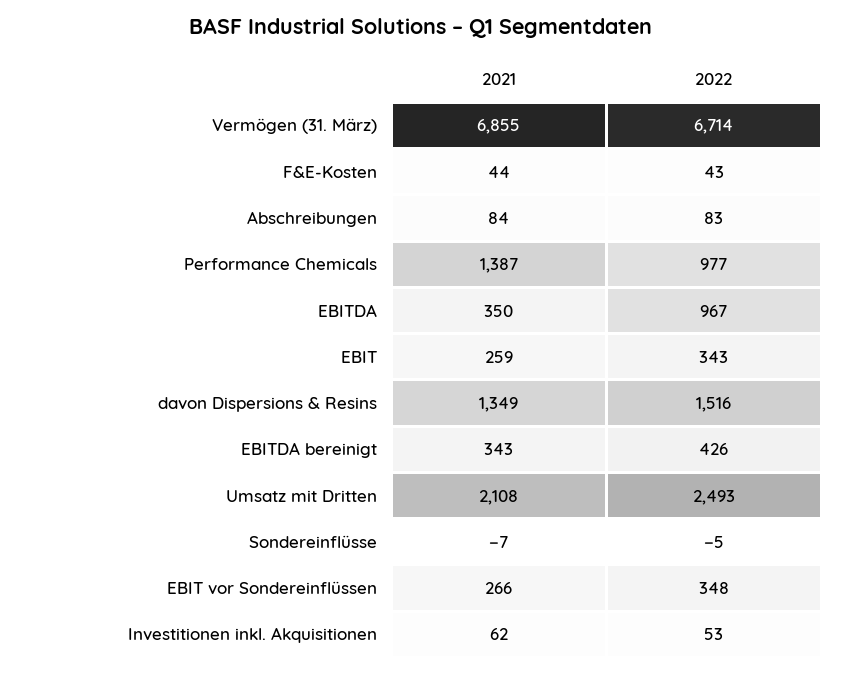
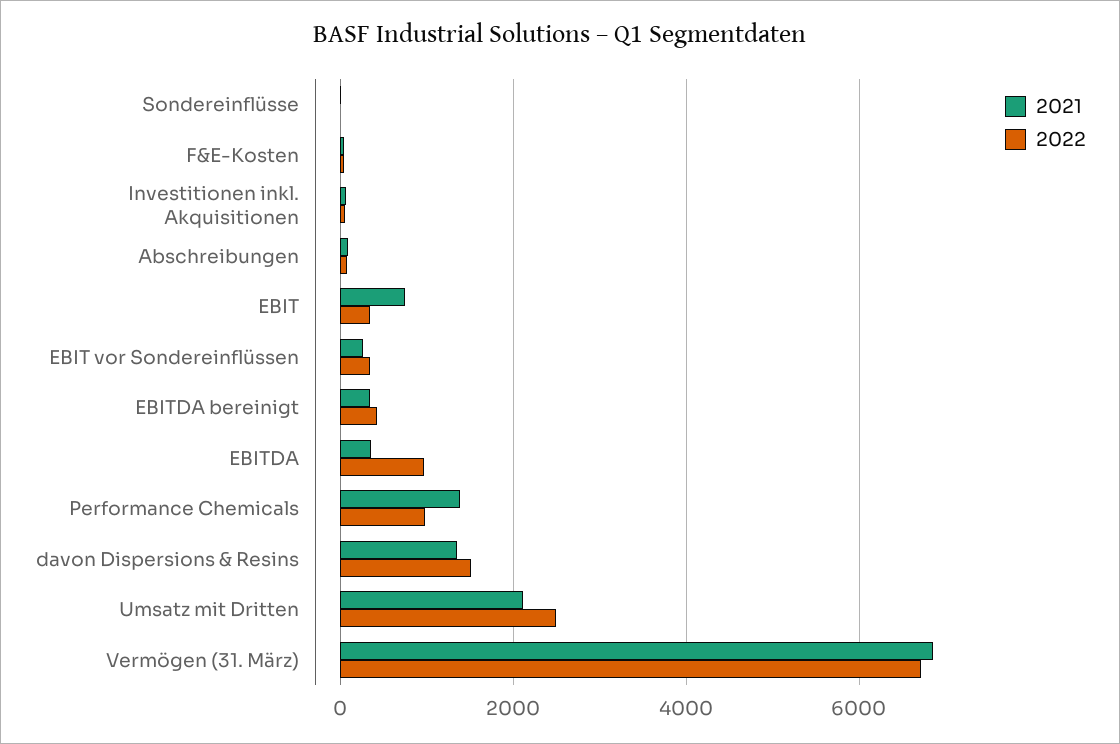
2021, EBIT: 259 -> 800

